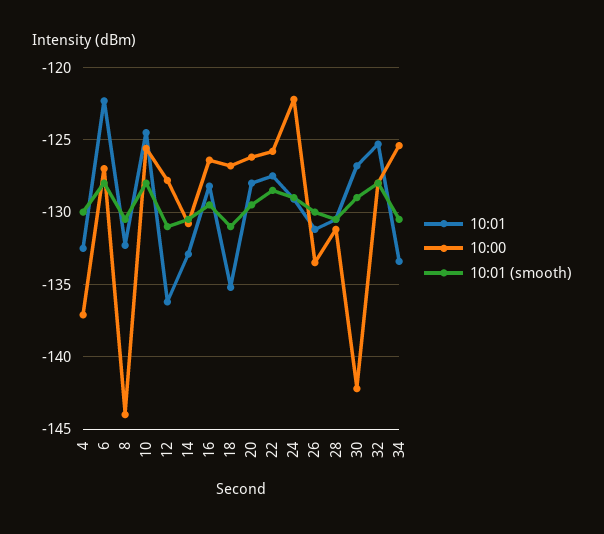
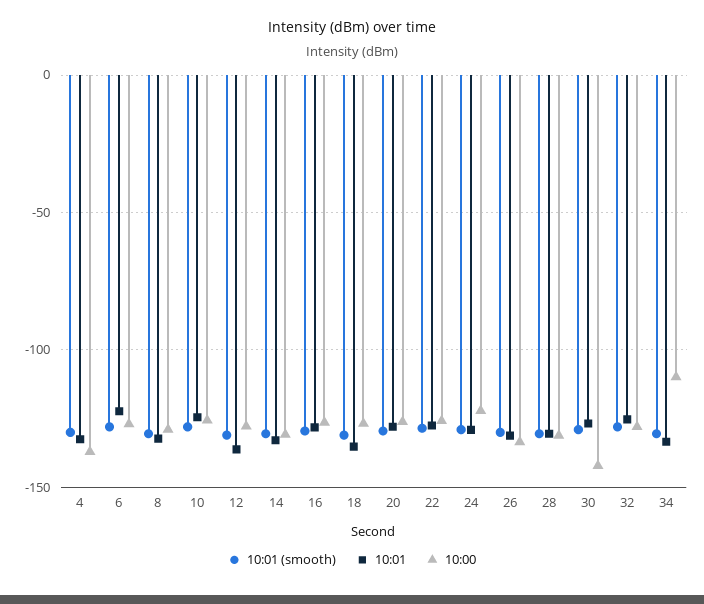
10:00, 8: -144 -> -130
10:00, 34: -125.5 -> -110

